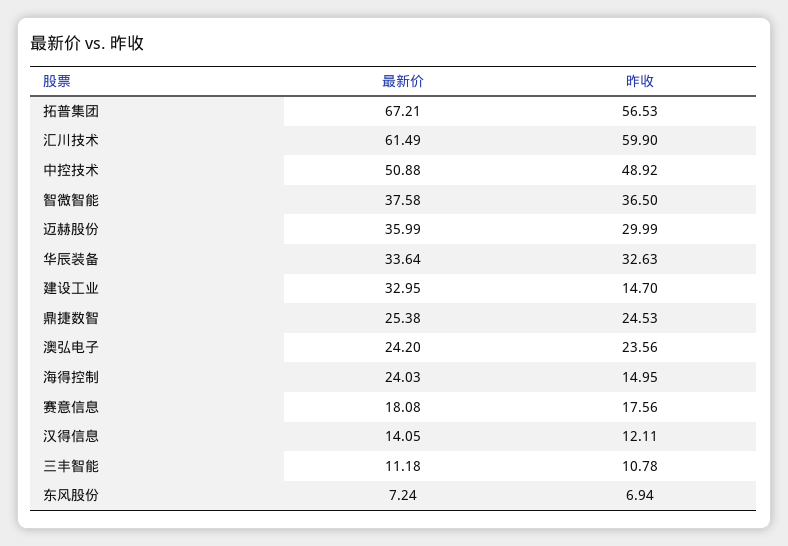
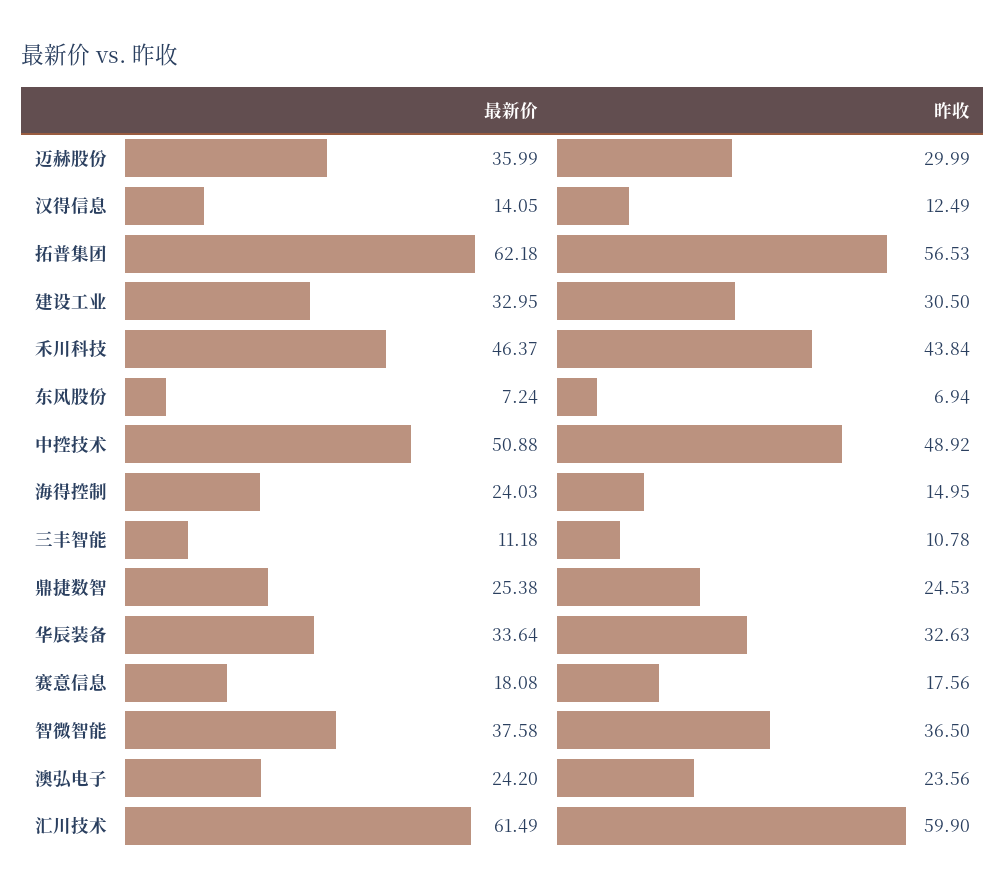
最新价, 拓普集团: 67.21 -> 62.18
昨收, 建设工业: 14.7 -> 30.5
昨收, 汉得信息: 12.11 -> 12.49
最新价, 禾川科技: none -> 46.37
昨收, 禾川科技: none -> 43.84

